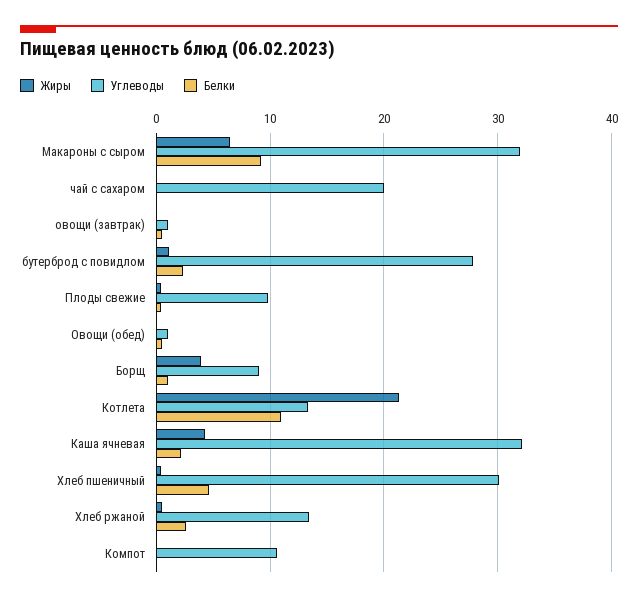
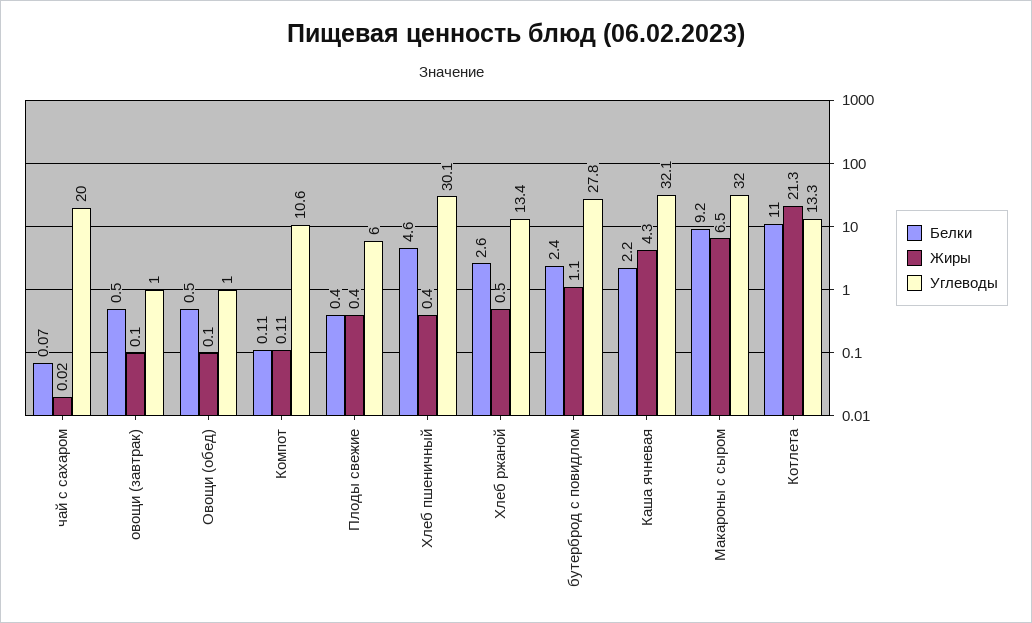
Углеводы, Плоды свежие: 10 -> 6
Жиры, Борщ: 4 -> none
Углеводы, Борщ: 9 -> none
Белки, Борщ: 1 -> none

